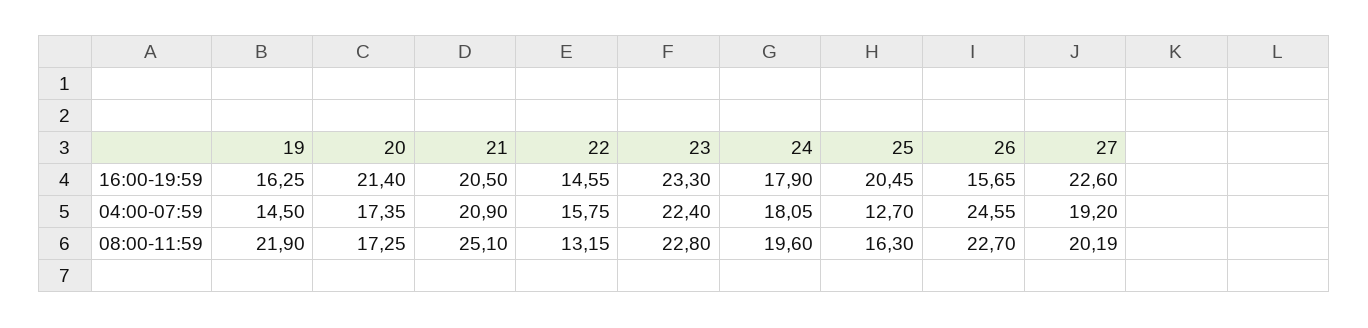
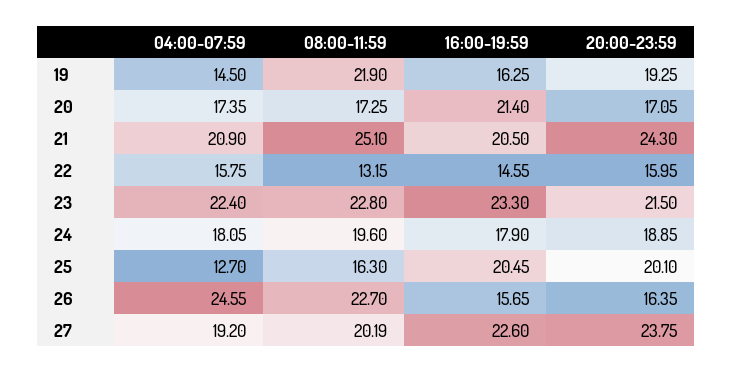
19, 20:00-23:59: none -> 19.25
20, 20:00-23:59: none -> 17.05
21, 20:00-23:59: none -> 24.3
22, 20:00-23:59: none -> 15.95
23, 20:00-23:59: none -> 21.5
24, 20:00-23:59: none -> 18.85
25, 20:00-23:59: none -> 20.1
26, 20:00-23:59: none -> 16.35
27, 20:00-23:59: none -> 23.75

